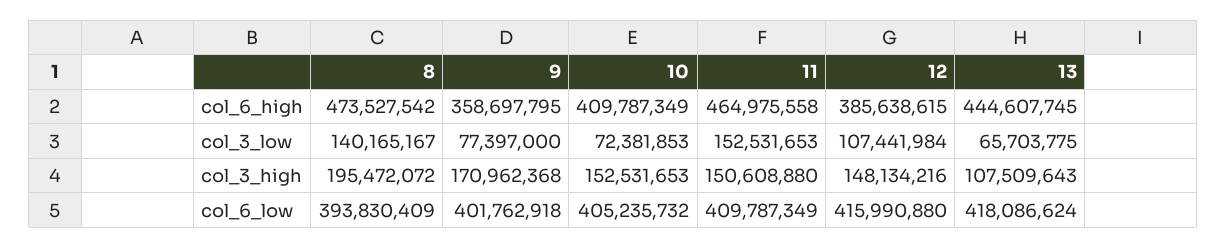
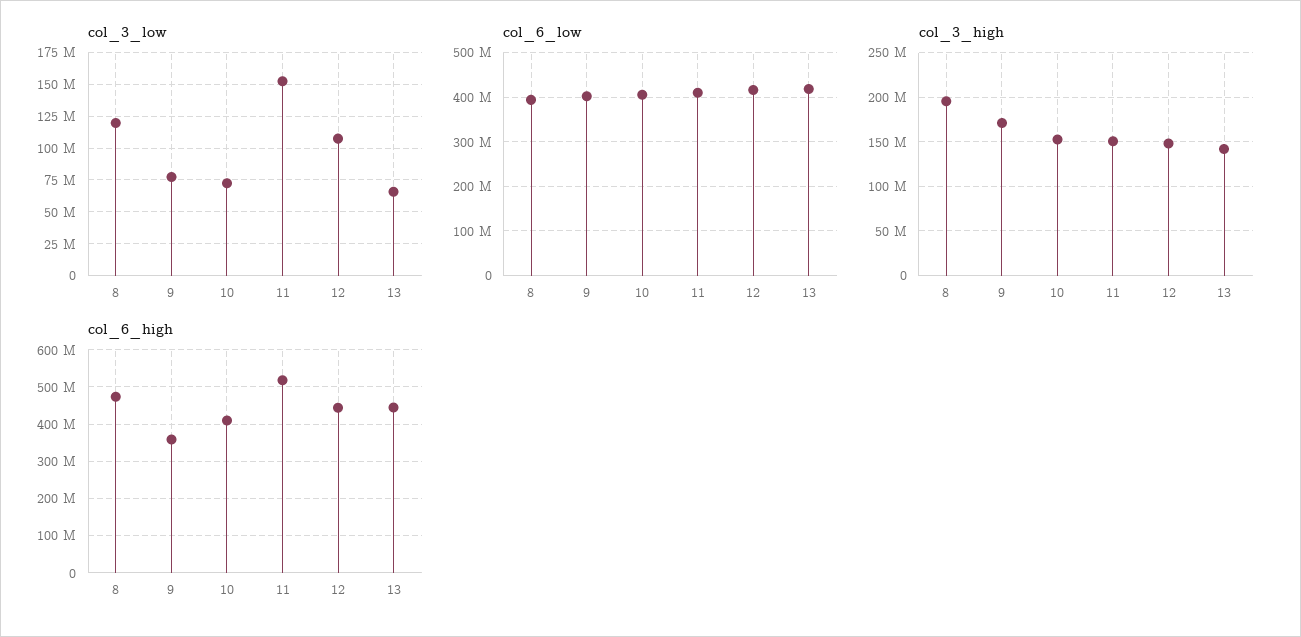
col_6_high, 11: 464975558 -> 520000000
col_6_high, 12: 385638615 -> 440000000
col_3_low, 8: 140165167 -> 120000000
col_3_high, 13: 107509643 -> 140000000

